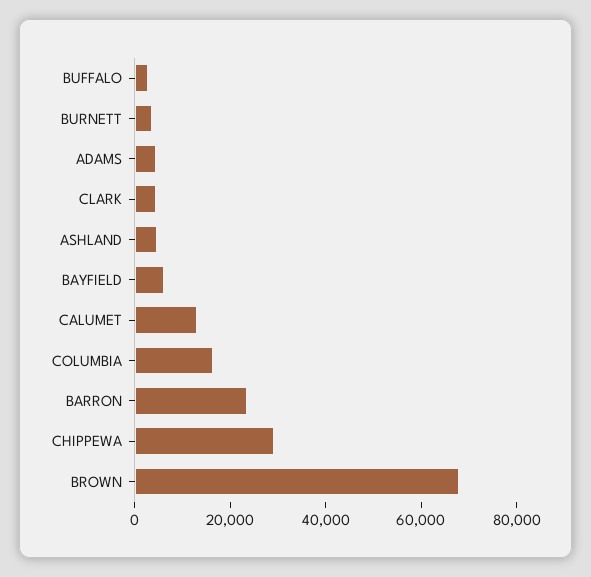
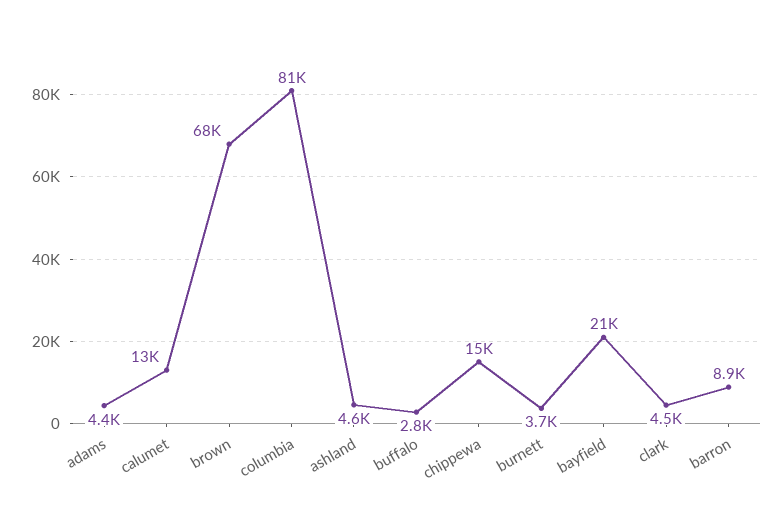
BAYFIELD: 5000 -> 21000
COLUMBIA: 15000 -> 81000
BARRON: 25000 -> 8900
CHIPPEWA: 30000 -> 15000

